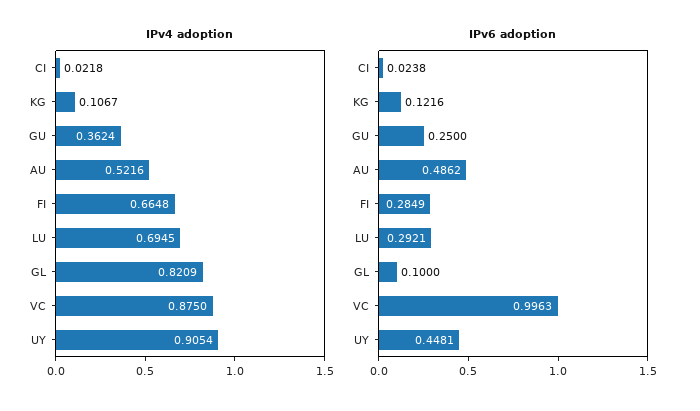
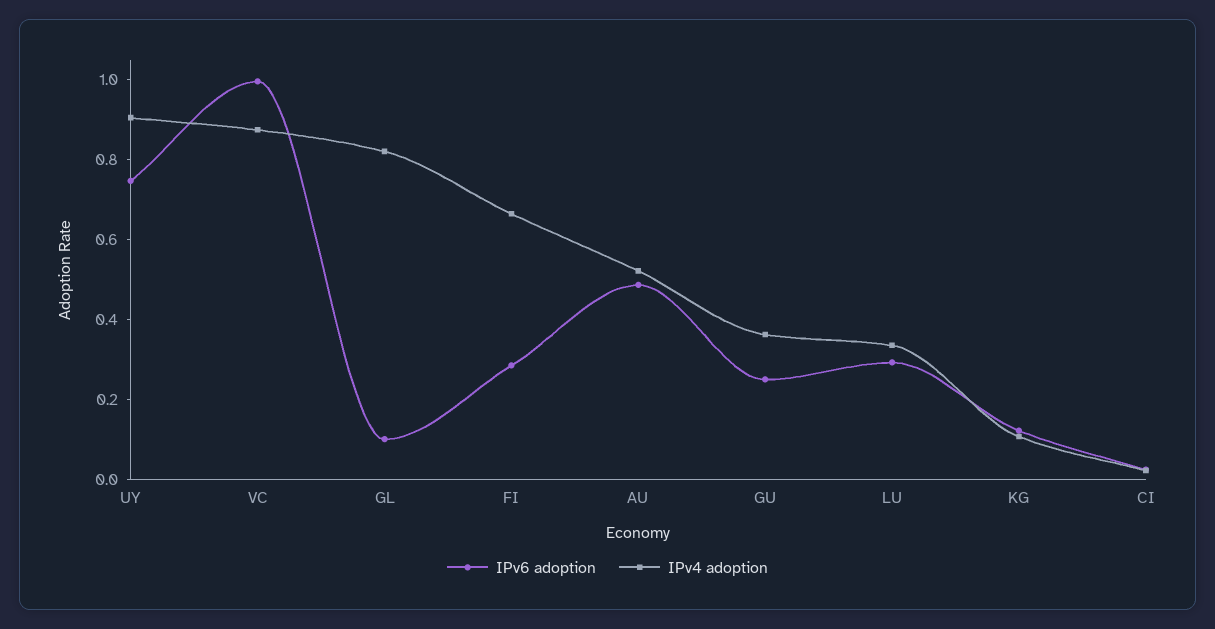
IPv4 adoption, LU: 0.6945 -> 0.35
IPv6 adoption, UY: 0.4481 -> 0.75

